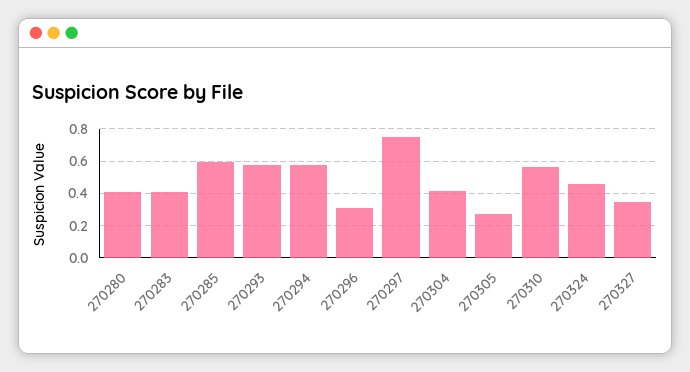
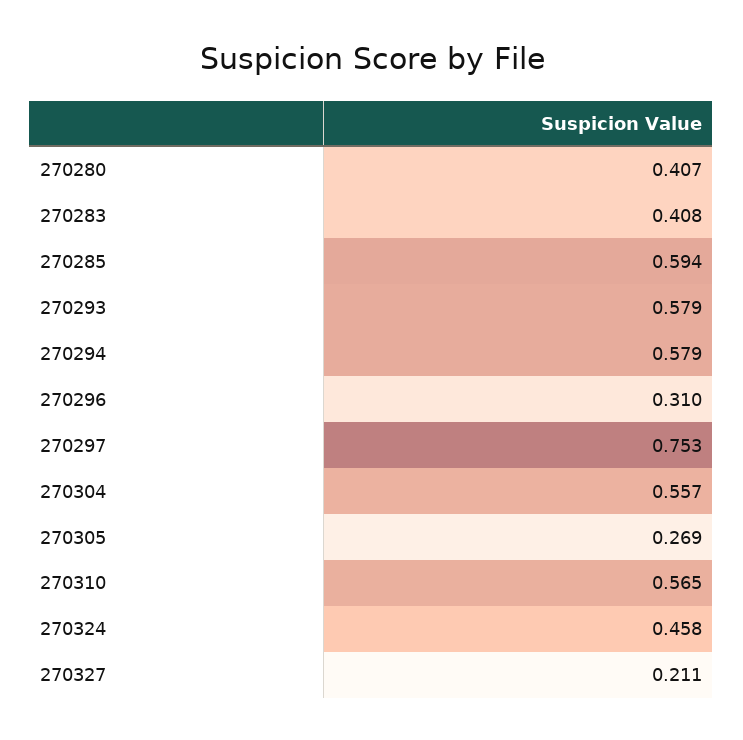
270304: 0.4 -> 0.557
270327: 0.35 -> 0.211

